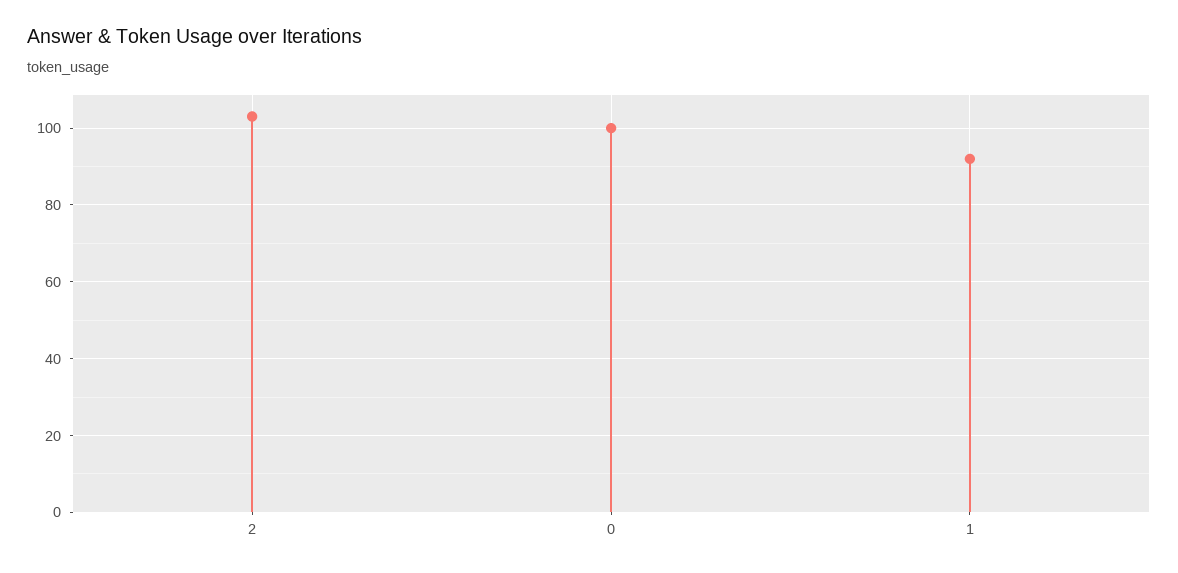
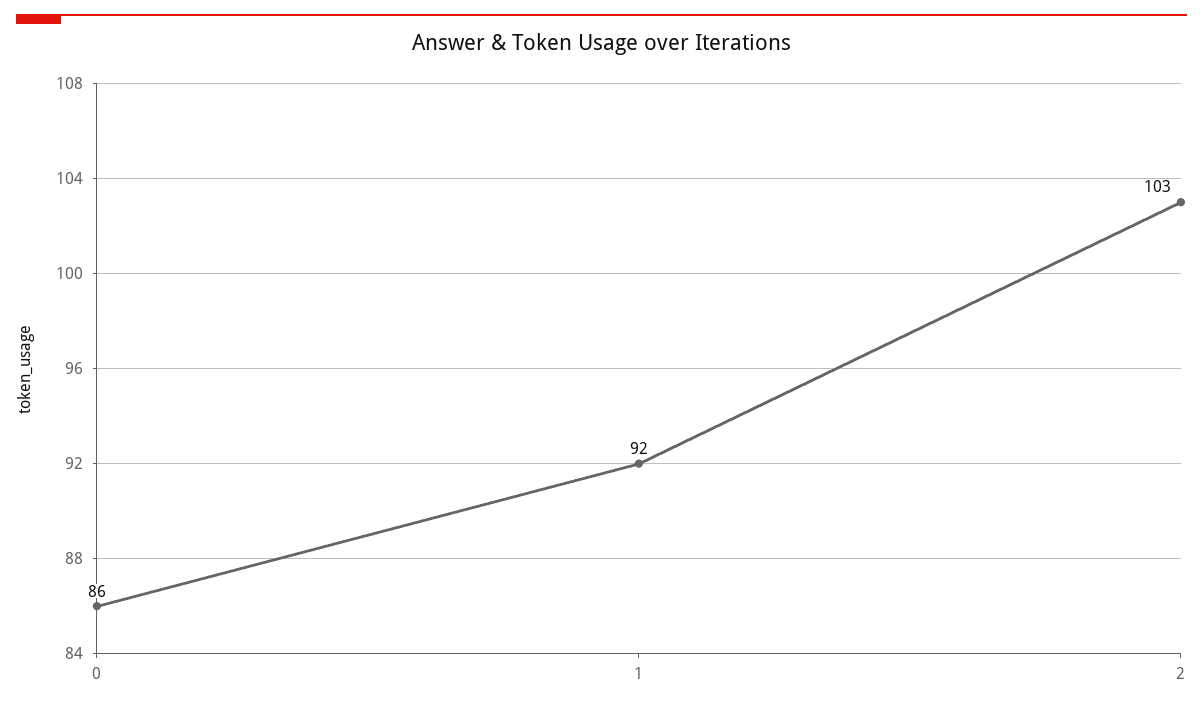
0: 100 -> 86

